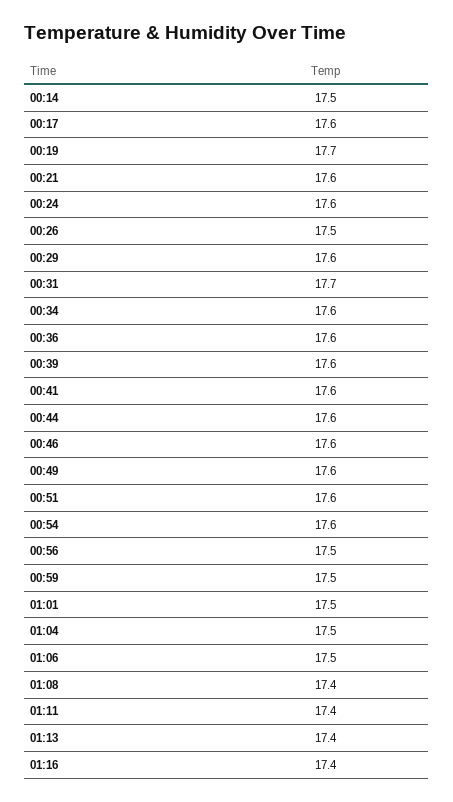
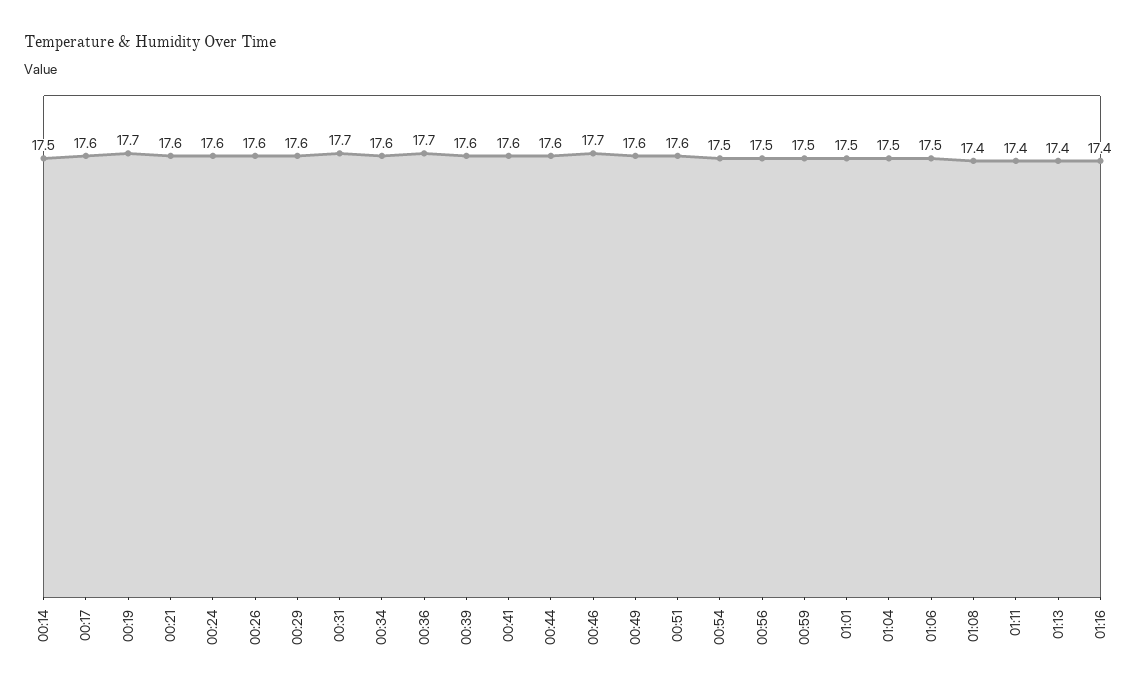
00:26: 17.5 -> 17.6
00:36: 17.6 -> 17.7
00:46: 17.6 -> 17.7
00:54: 17.6 -> 17.5

